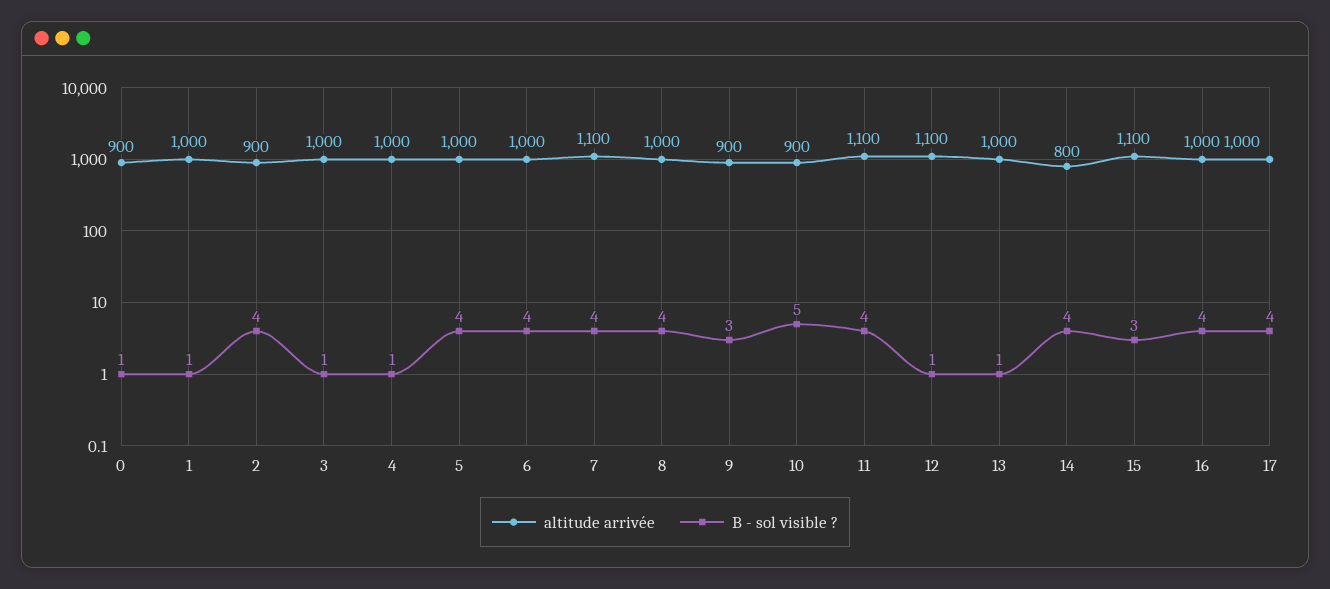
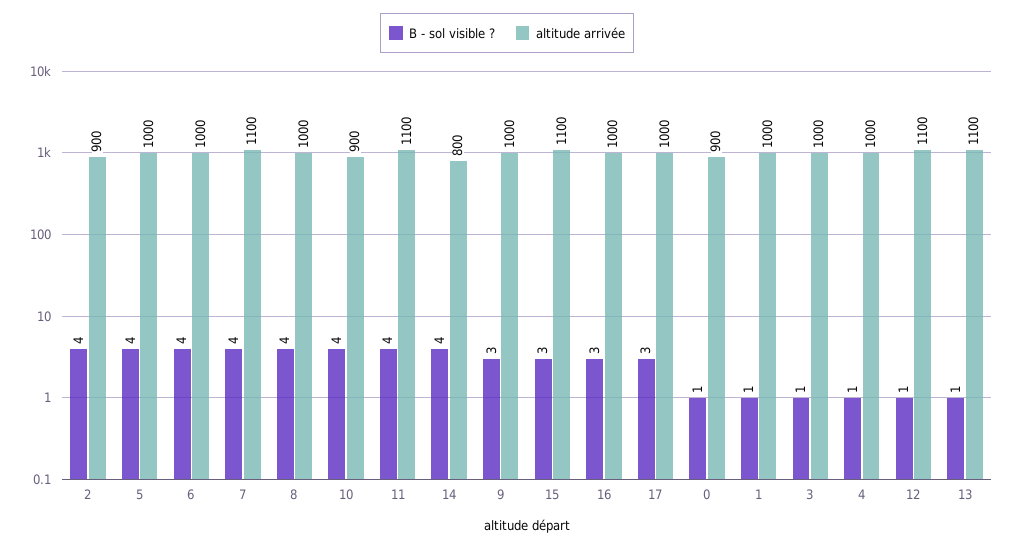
altitude arrivée, 9: 900 -> 1000
B - sol visible ?, 10: 5 -> 4
altitude arrivée, 13: 1000 -> 1100
B - sol visible ?, 16: 4 -> 3
B - sol visible ?, 17: 4 -> 3

